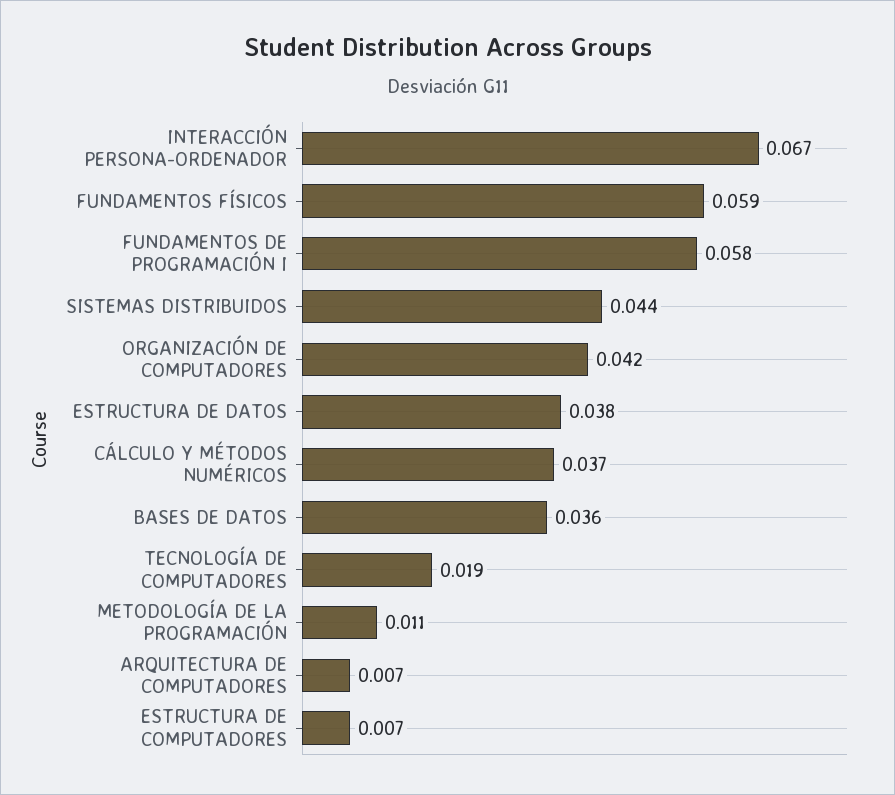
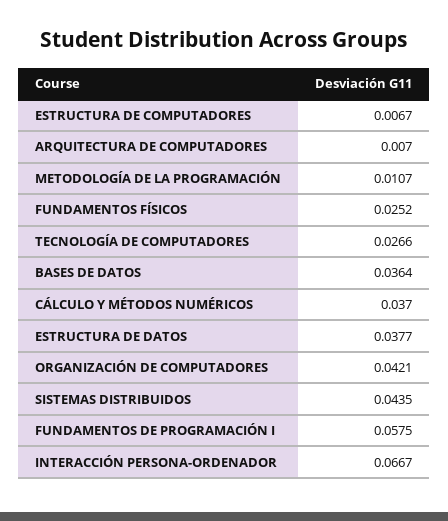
FUNDAMENTOS FÍSICOS: 0.059 -> 0.0252
TECNOLOGÍA DE COMPUTADORES: 0.019 -> 0.0266

